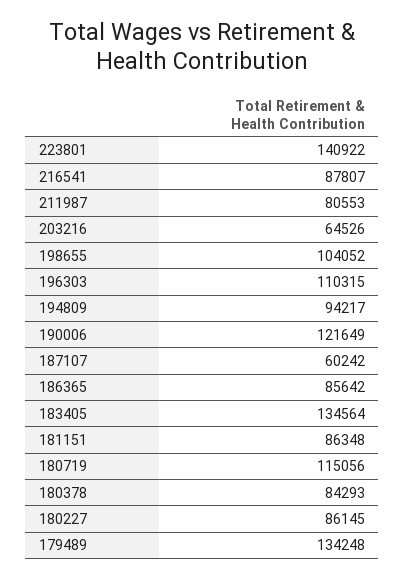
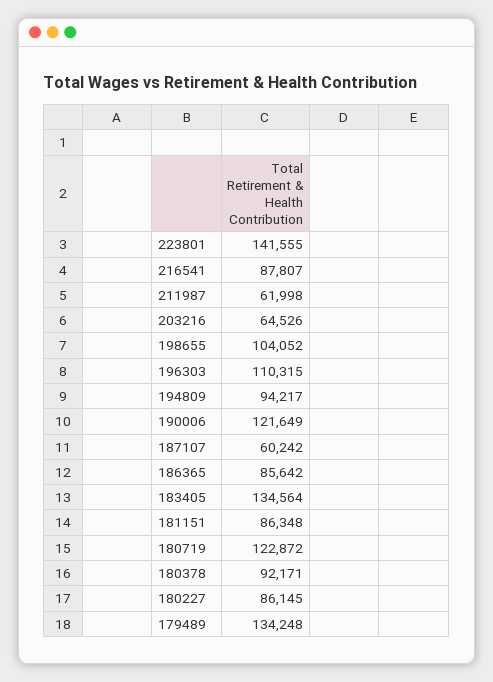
223801: 140922 -> 141555
211987: 80553 -> 61998
180719: 115056 -> 122872
180378: 84293 -> 92171

